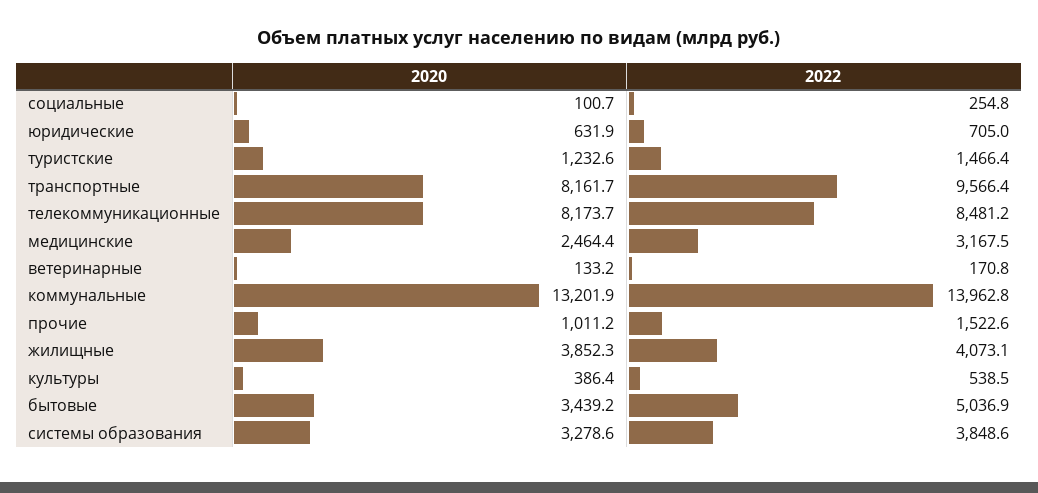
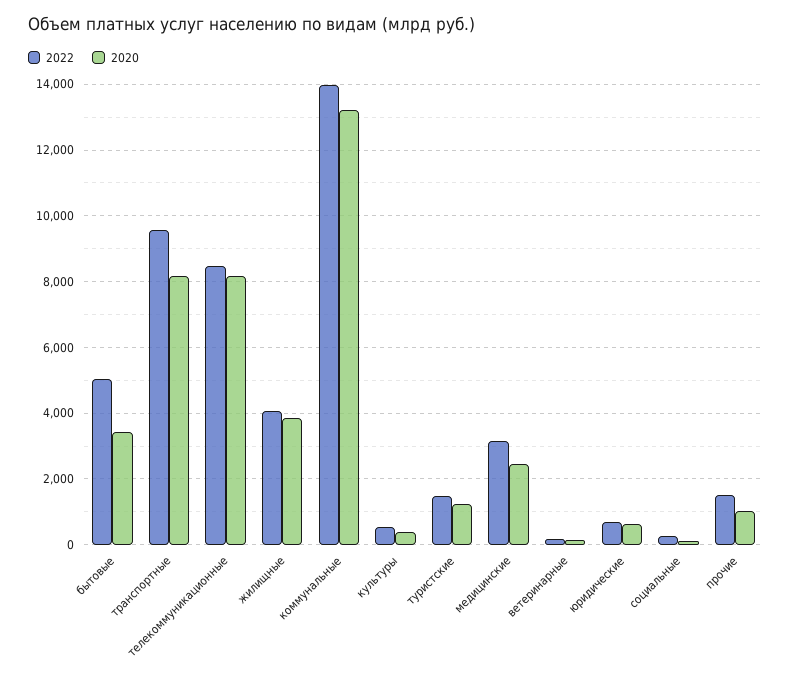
2020, системы образования: 3278.6 -> none
2022, системы образования: 3848.6 -> none

